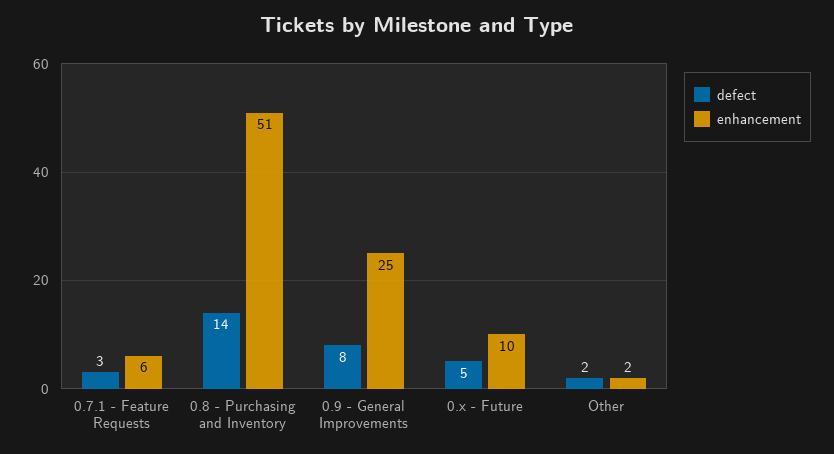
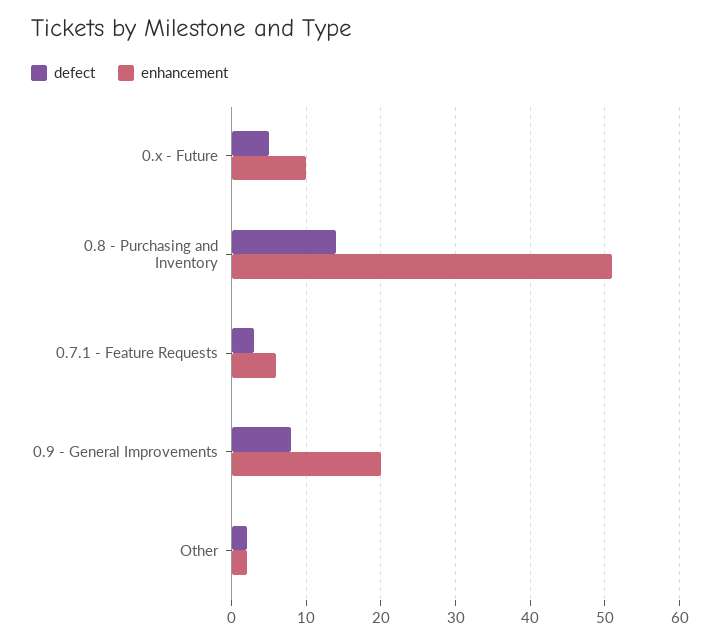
enhancement, 0.9 - General Improvements: 25 -> 20

